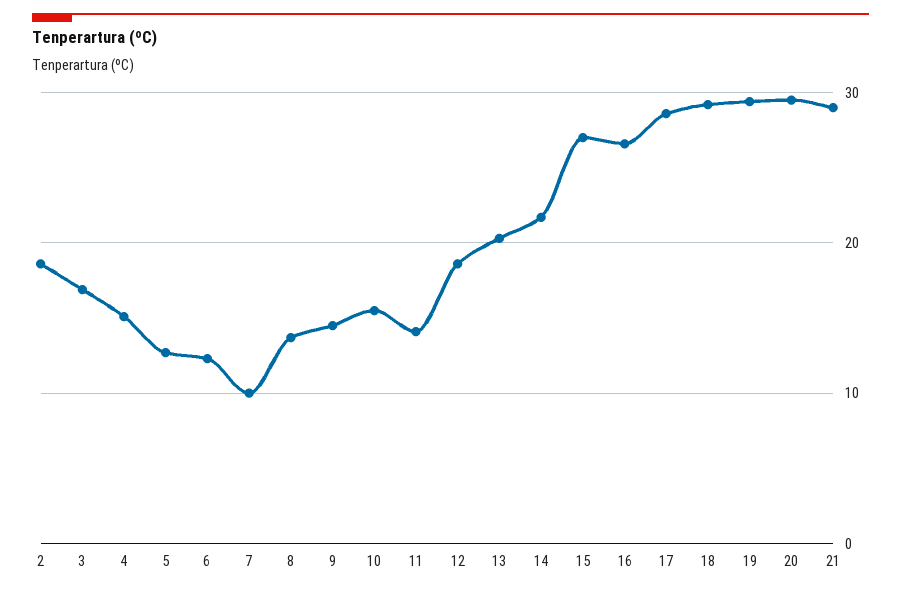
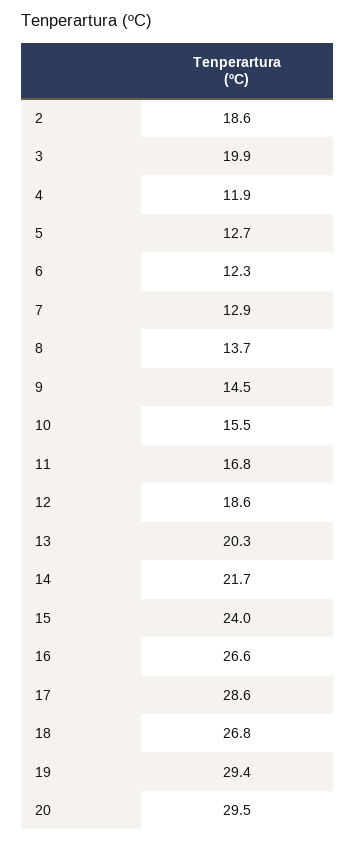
3: 17 -> 19.9
4: 15 -> 11.9
7: 10 -> 12.9
11: 14 -> 16.8
15: 27 -> 24
18: 29 -> 26.8
21: 29 -> none

